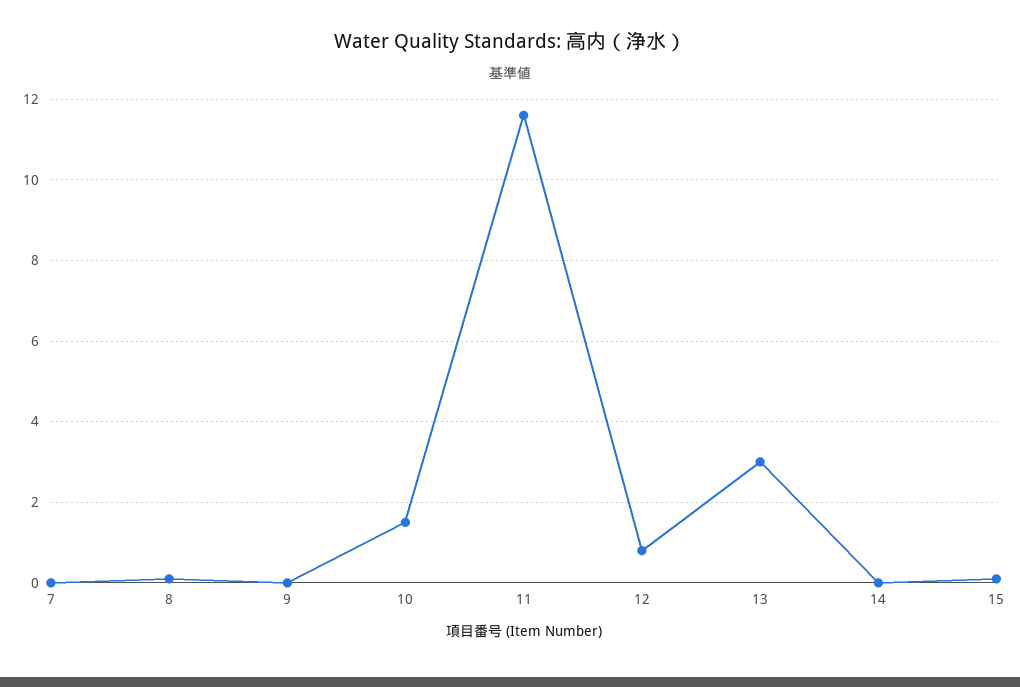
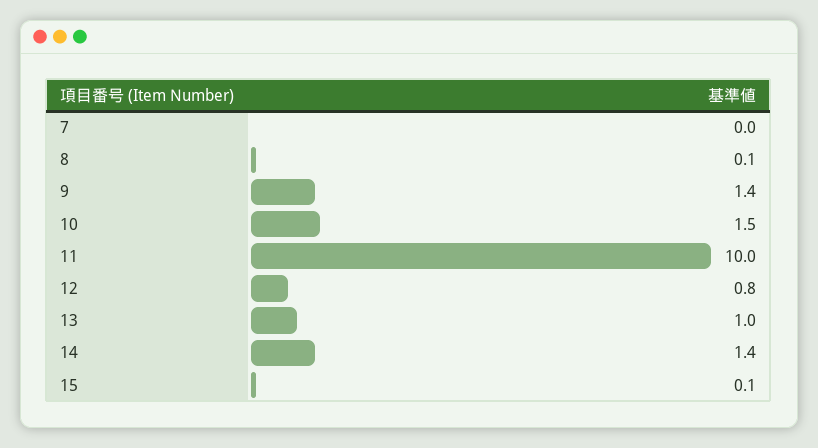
9: 0 -> 1.4
11: 11.5 -> 10
13: 3 -> 1
14: 0 -> 1.4

